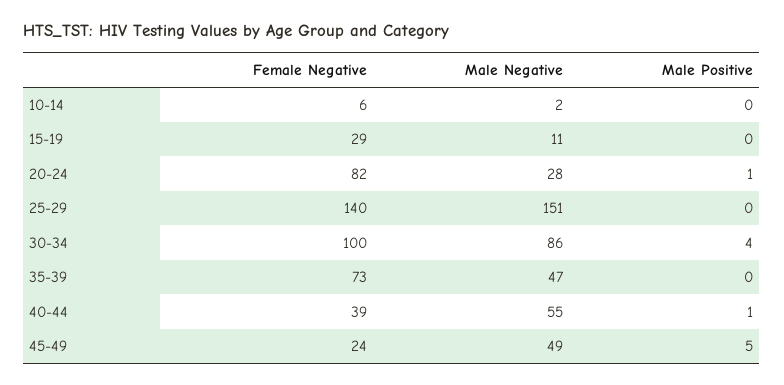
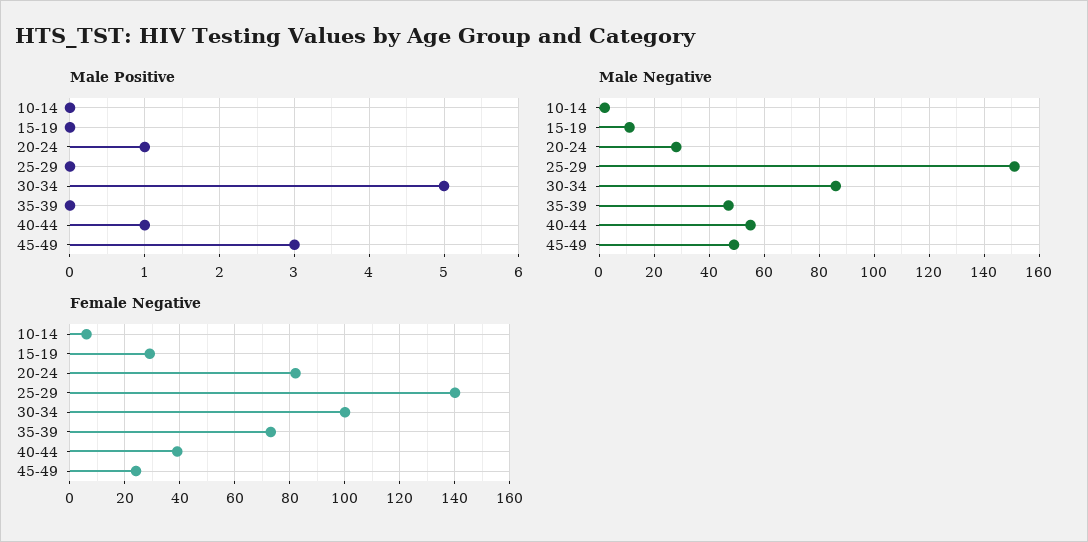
Male Positive, 30-34: 4 -> 5
Male Positive, 45-49: 5 -> 3

